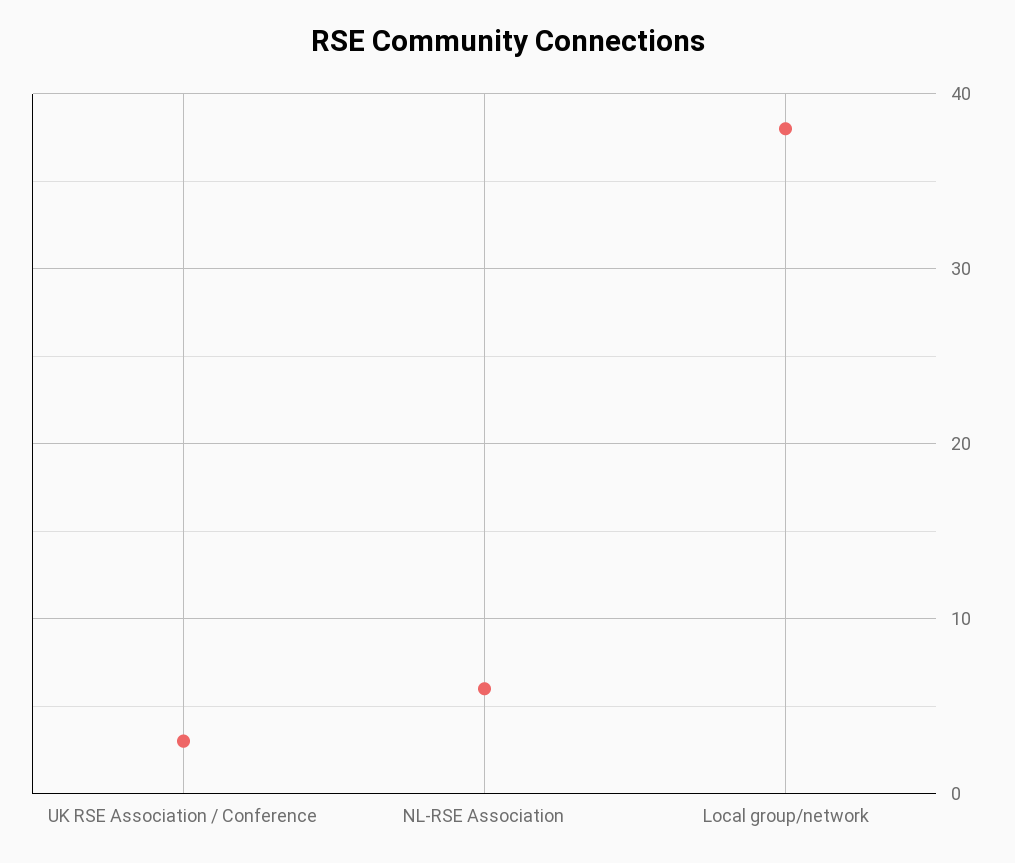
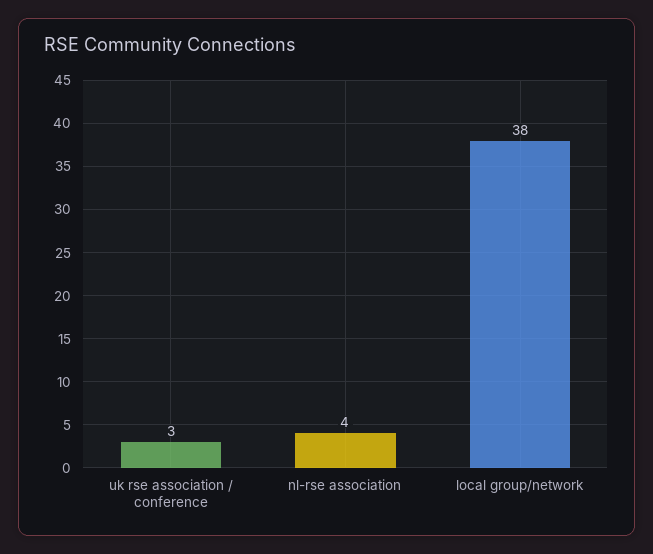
NL-RSE Association: 6 -> 4

